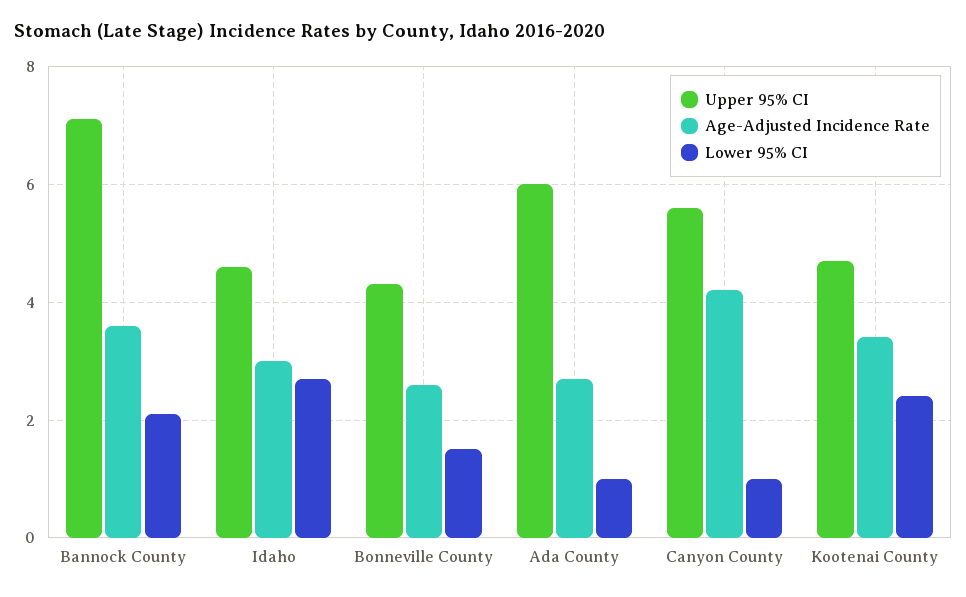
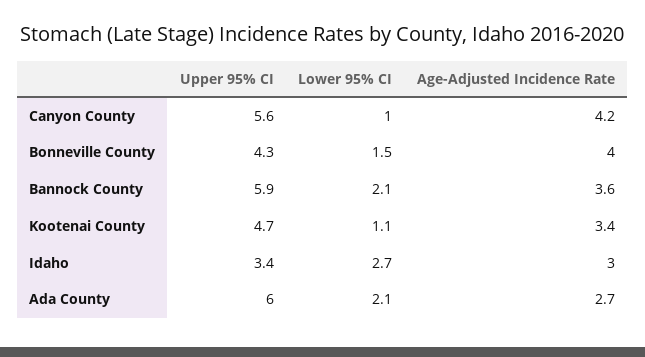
Upper 95% CI, Bannock County: 7 -> 5.9
Upper 95% CI, Idaho: 4.5 -> 3.4
Age-Adjusted Incidence Rate, Bonneville County: 2.5 -> 4
Lower 95% CI, Ada County: 1 -> 2.1
Lower 95% CI, Kootenai County: 2.5 -> 1.1

